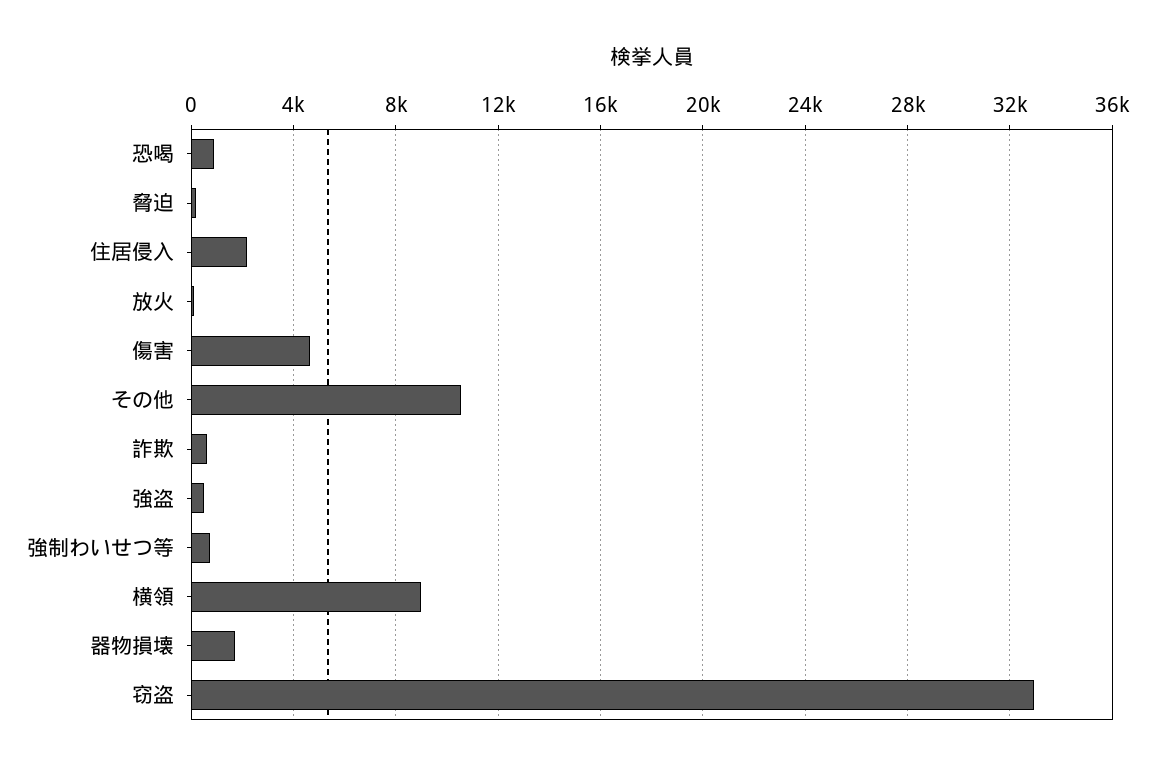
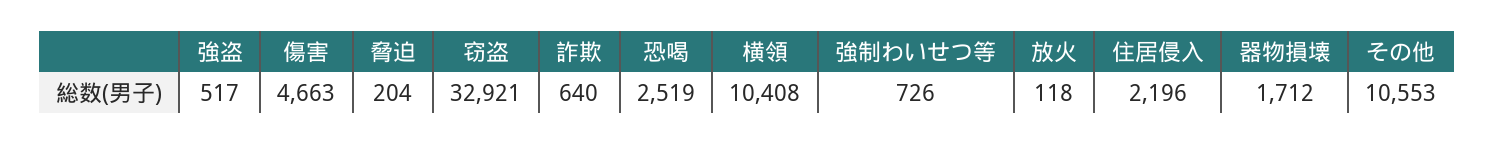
恐喝: 1000 -> 2519
横領: 9000 -> 10408

